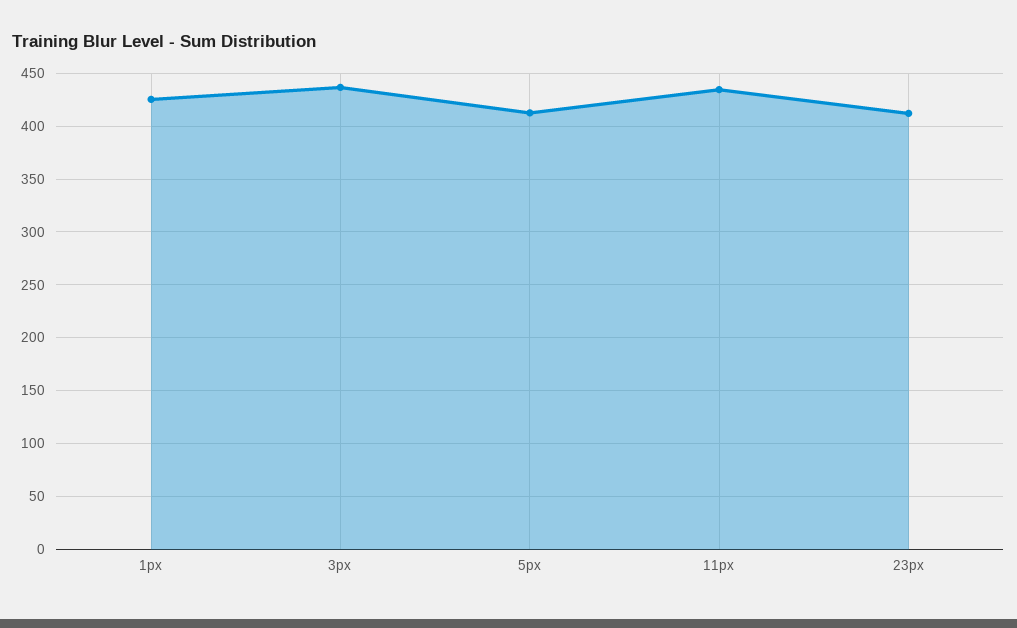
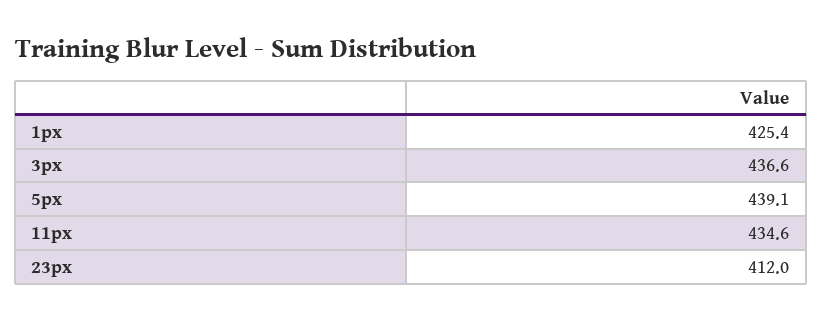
5px: 410 -> 439.1

